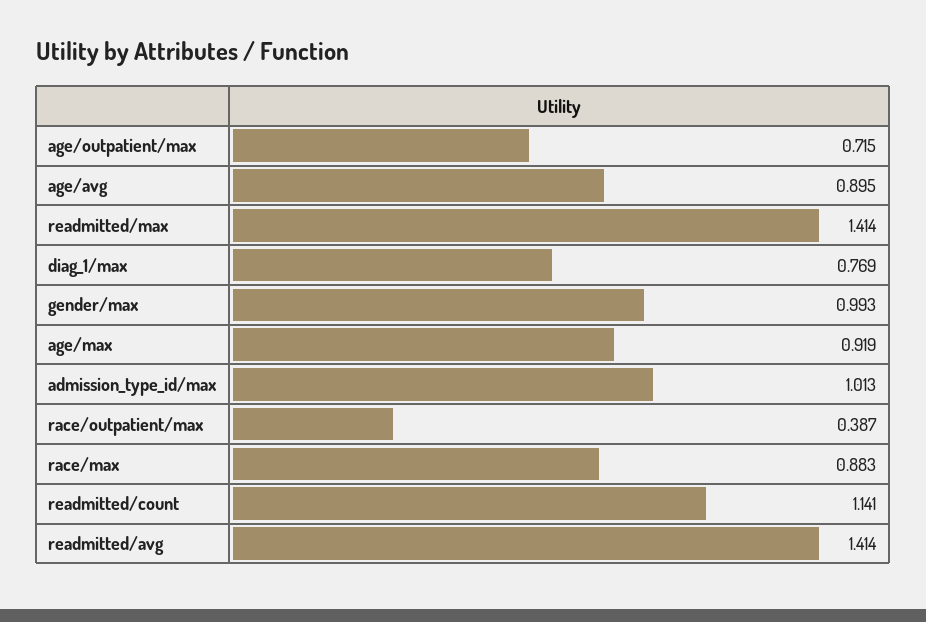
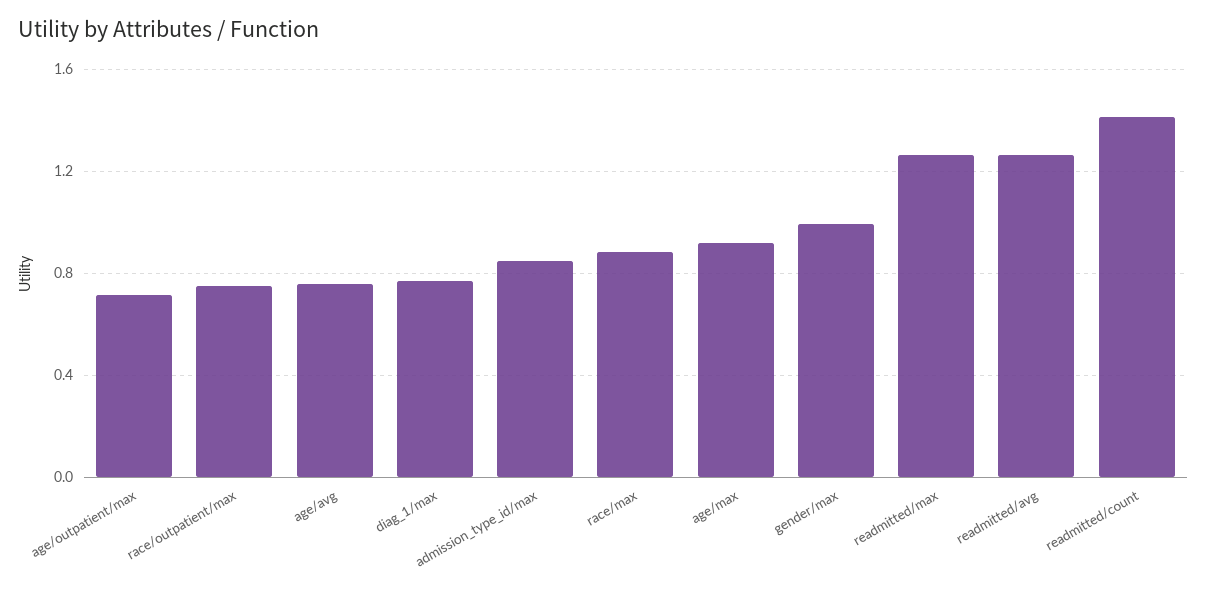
age/avg: 0.895 -> 0.75
readmitted/max: 1.414 -> 1.25
admission_type_id/max: 1.013 -> 0.85
race/outpatient/max: 0.387 -> 0.75
readmitted/count: 1.141 -> 1.4
readmitted/avg: 1.414 -> 1.25

